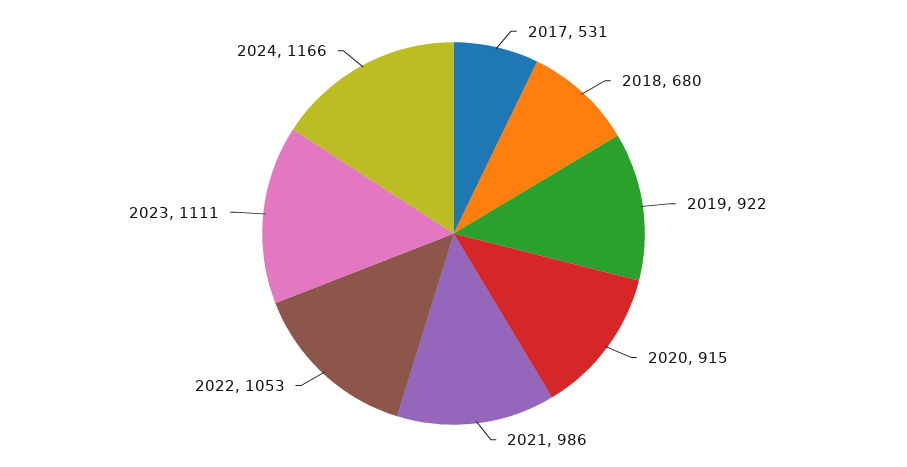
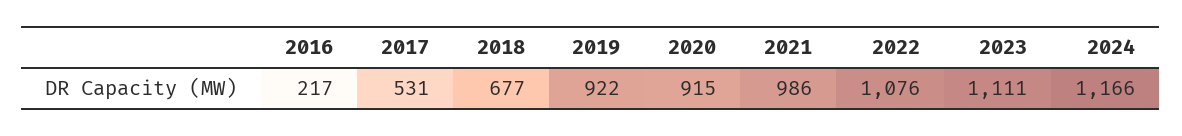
2018: 680 -> 677
2022: 1053 -> 1076
2016: none -> 217

